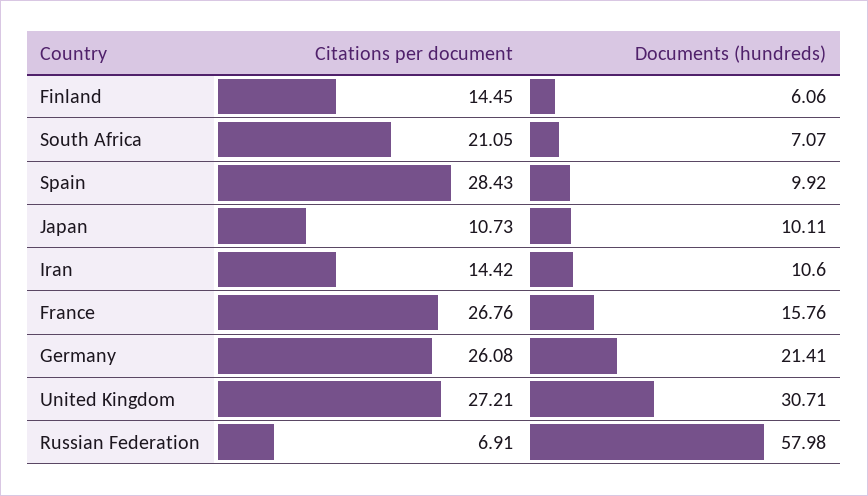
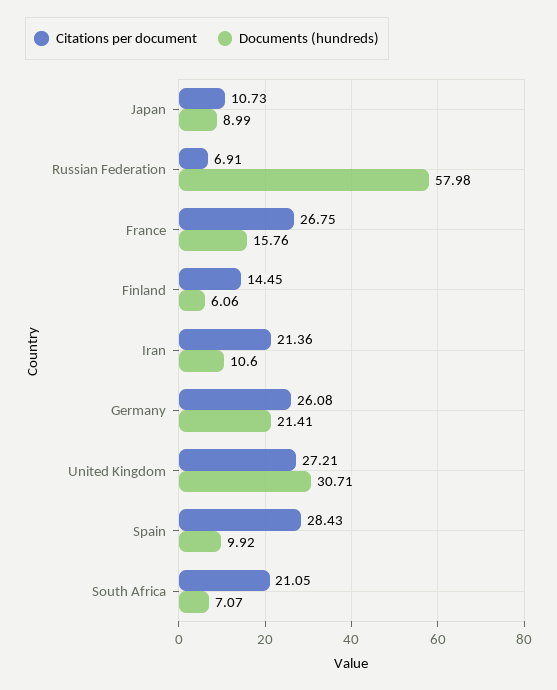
Documents (hundreds), Japan: 10.11 -> 8.99
Citations per document, Iran: 14.42 -> 21.36
Citations per document, France: 26.76 -> 26.75

